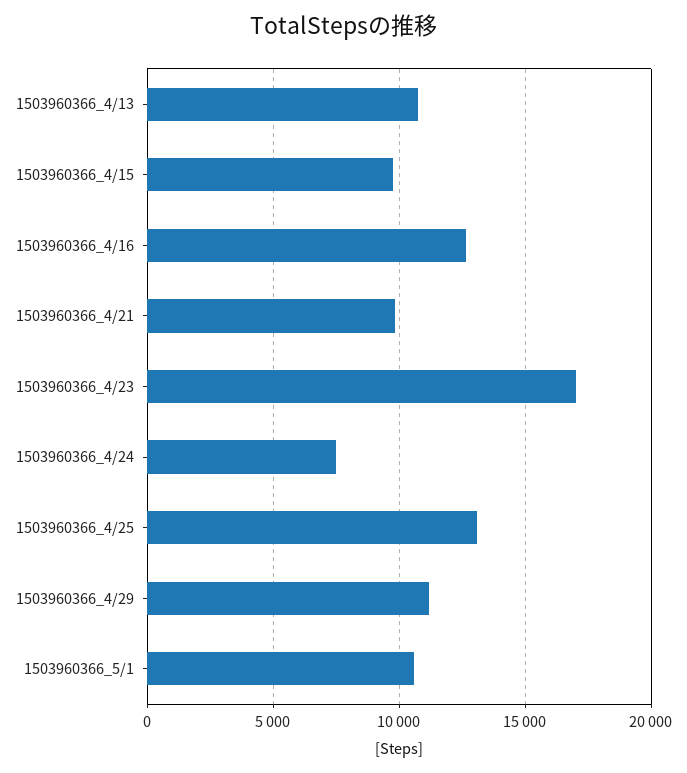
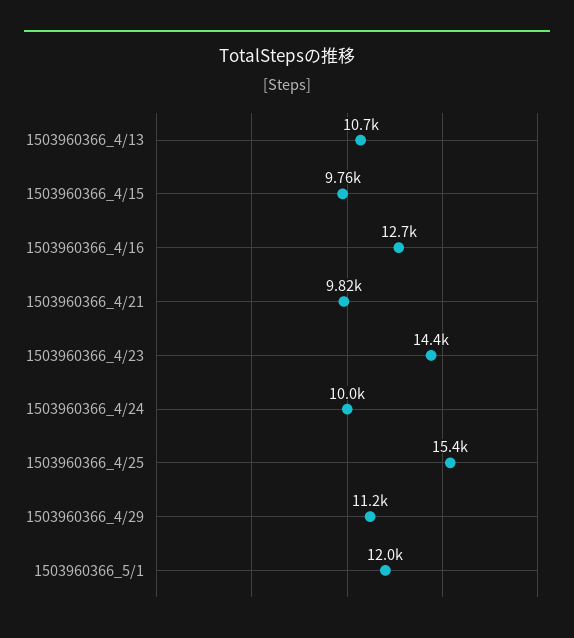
1503960366_4/23: 17000 -> 14400
1503960366_4/24: 7500 -> 10000
1503960366_4/25: 13000 -> 15400
1503960366_5/1: 10500 -> 12000

